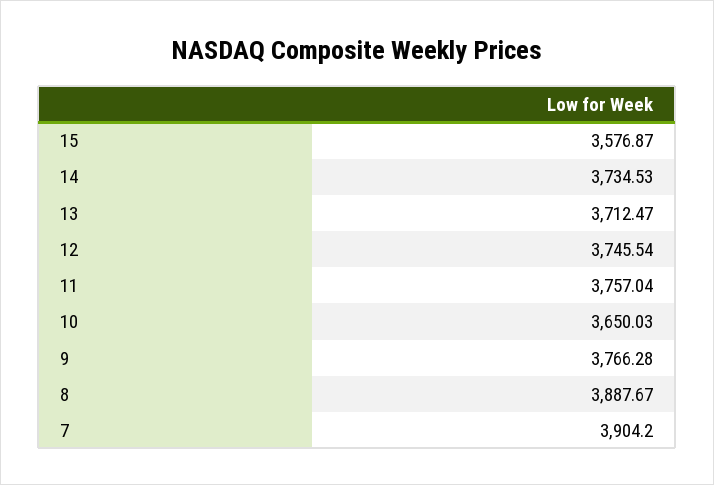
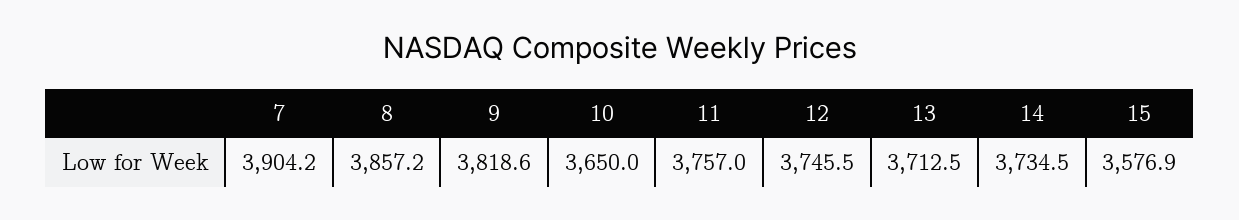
9: 3766.28 -> 3818.6
8: 3887.67 -> 3857.2

